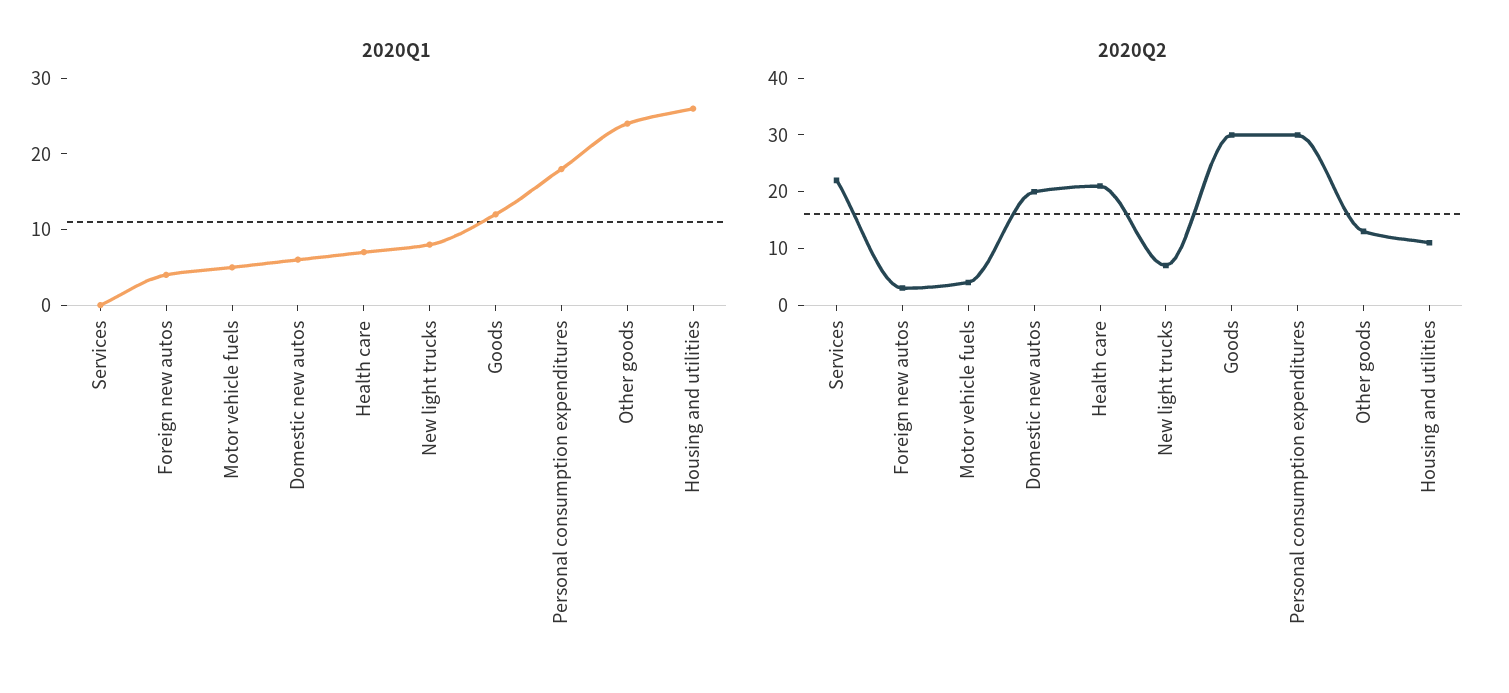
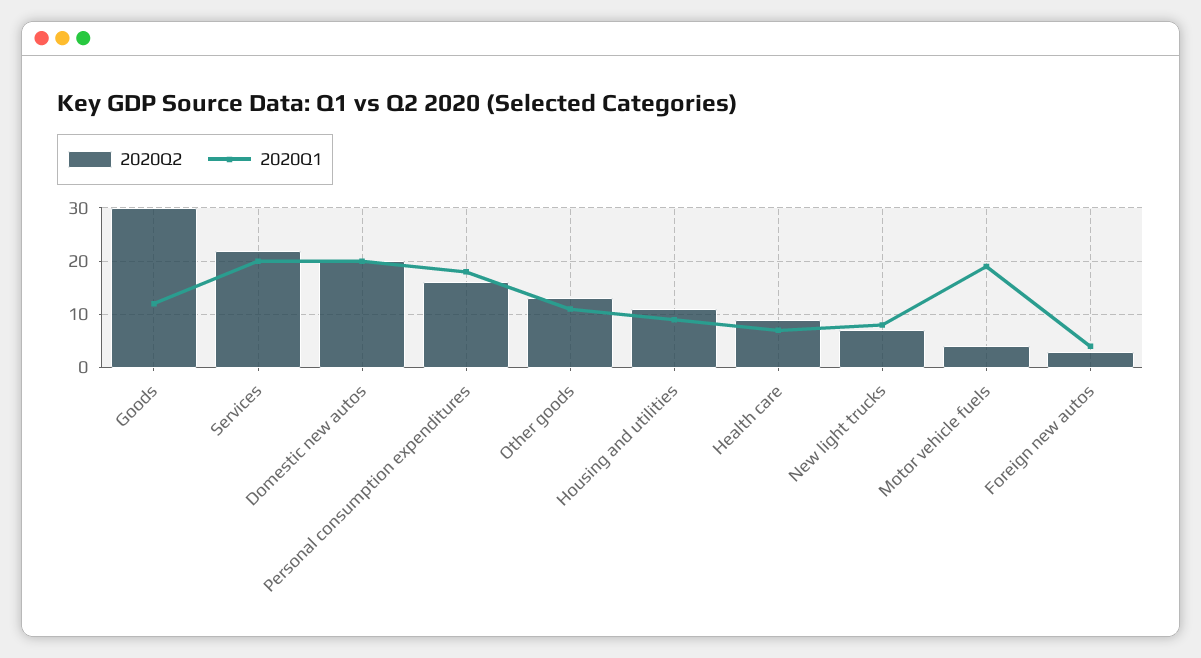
2020Q1, Services: 0 -> 20
2020Q1, Motor vehicle fuels: 5 -> 20
2020Q1, Domestic new autos: 5 -> 20
2020Q1, Other goods: 25 -> 10
2020Q1, Housing and utilities: 25 -> 10
2020Q2, Health care: 20 -> 10
2020Q2, Personal consumption expenditures: 30 -> 15

